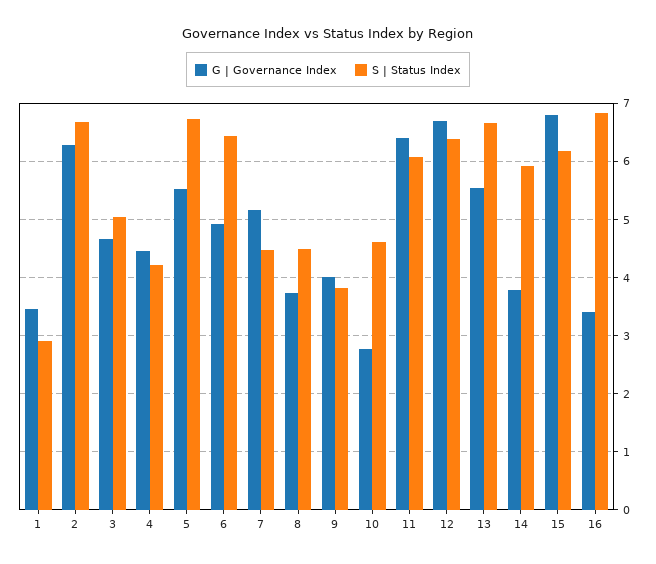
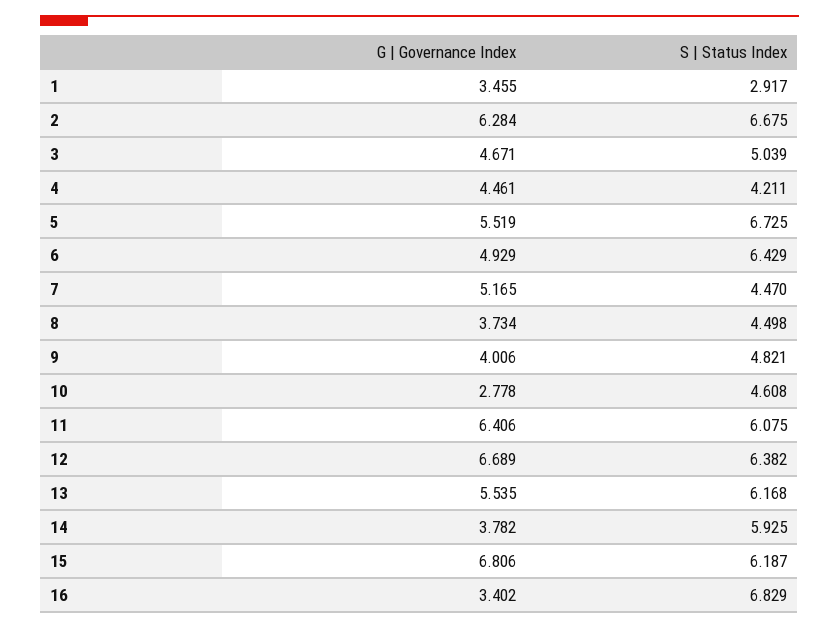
S | Status Index, 9: 3.8 -> 4.821
S | Status Index, 13: 6.6 -> 6.168

